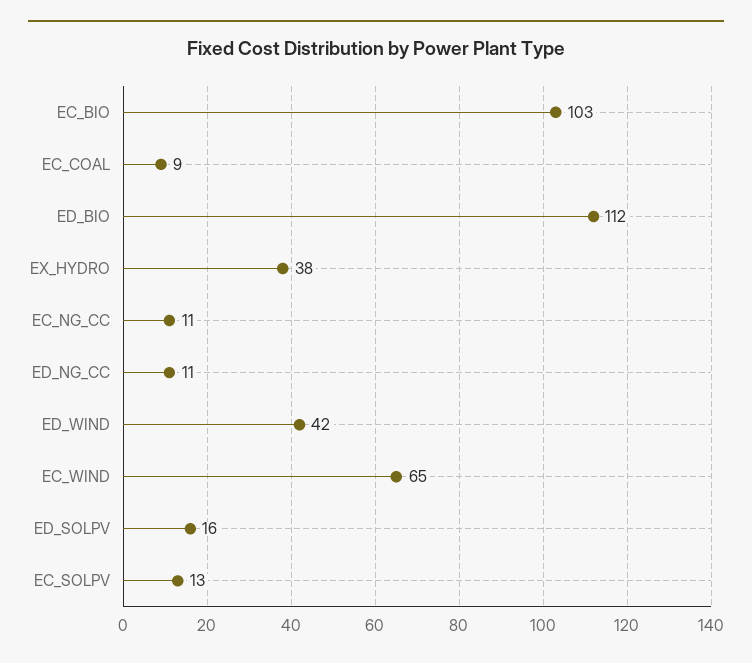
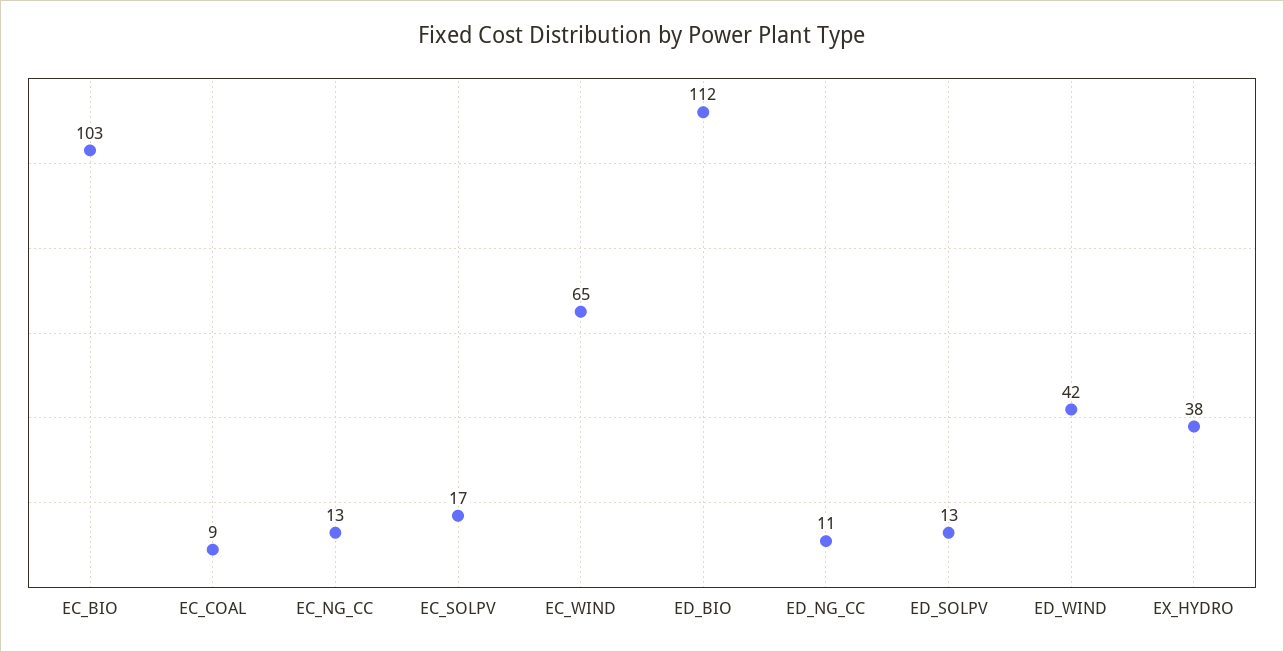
EC_NG_CC: 11 -> 13
ED_SOLPV: 16 -> 13
EC_SOLPV: 13 -> 17

